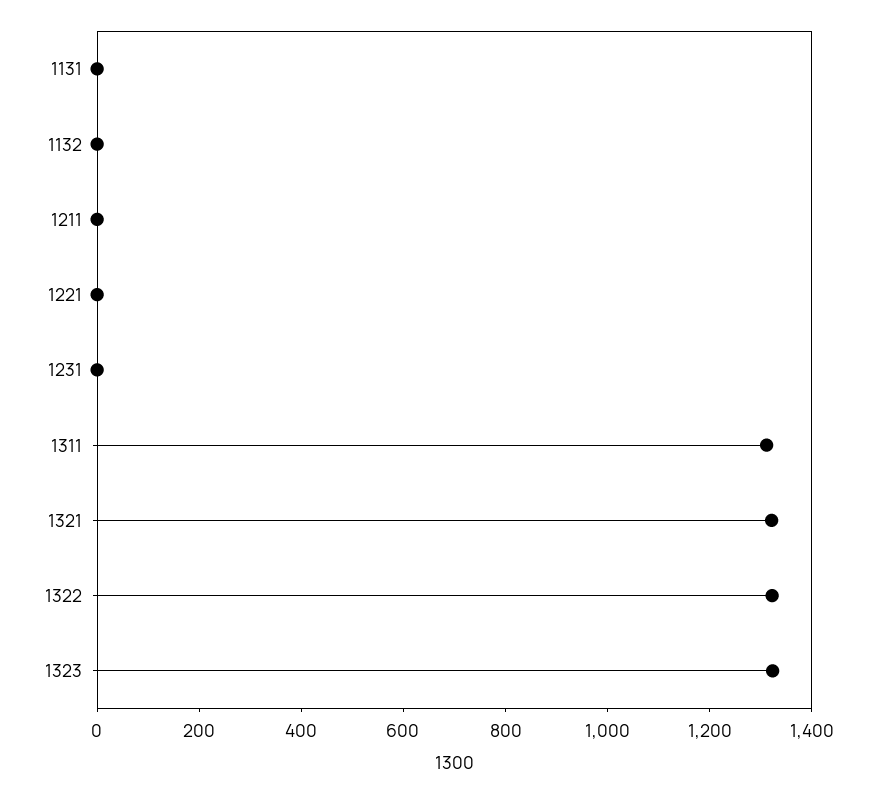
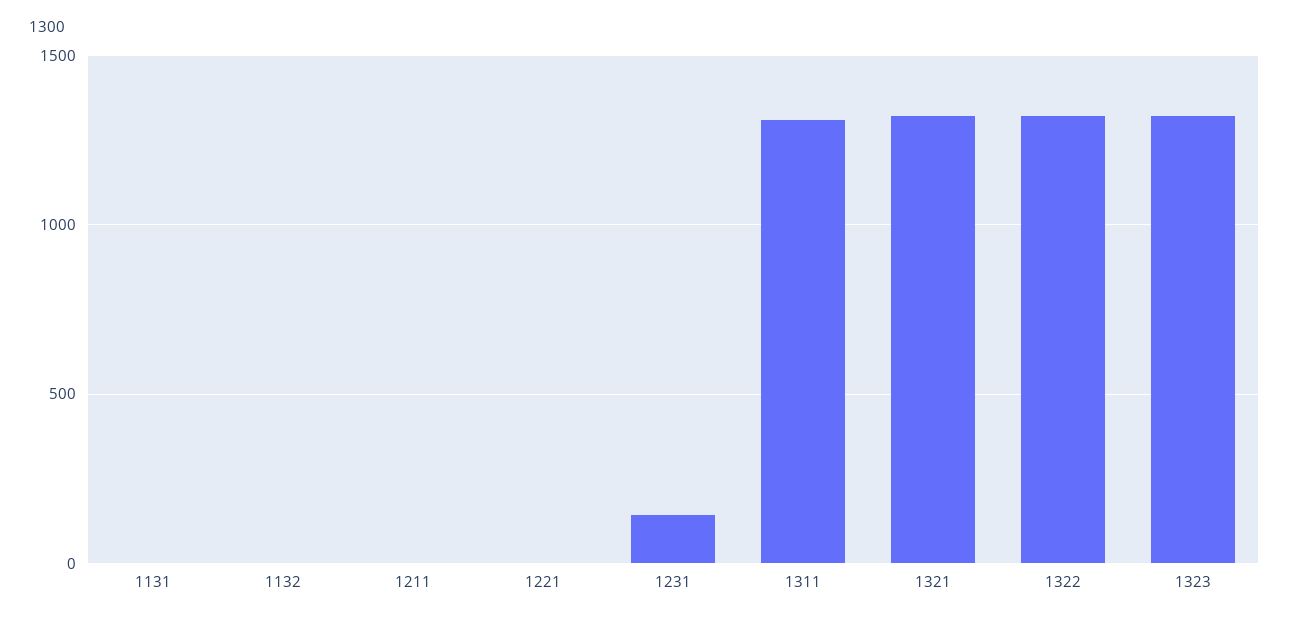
1231: 0 -> 150

